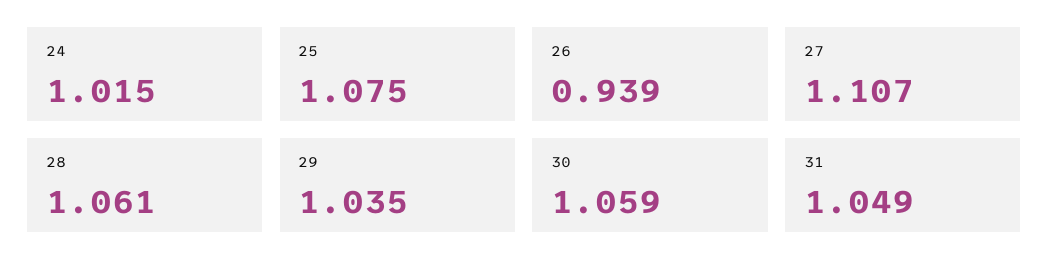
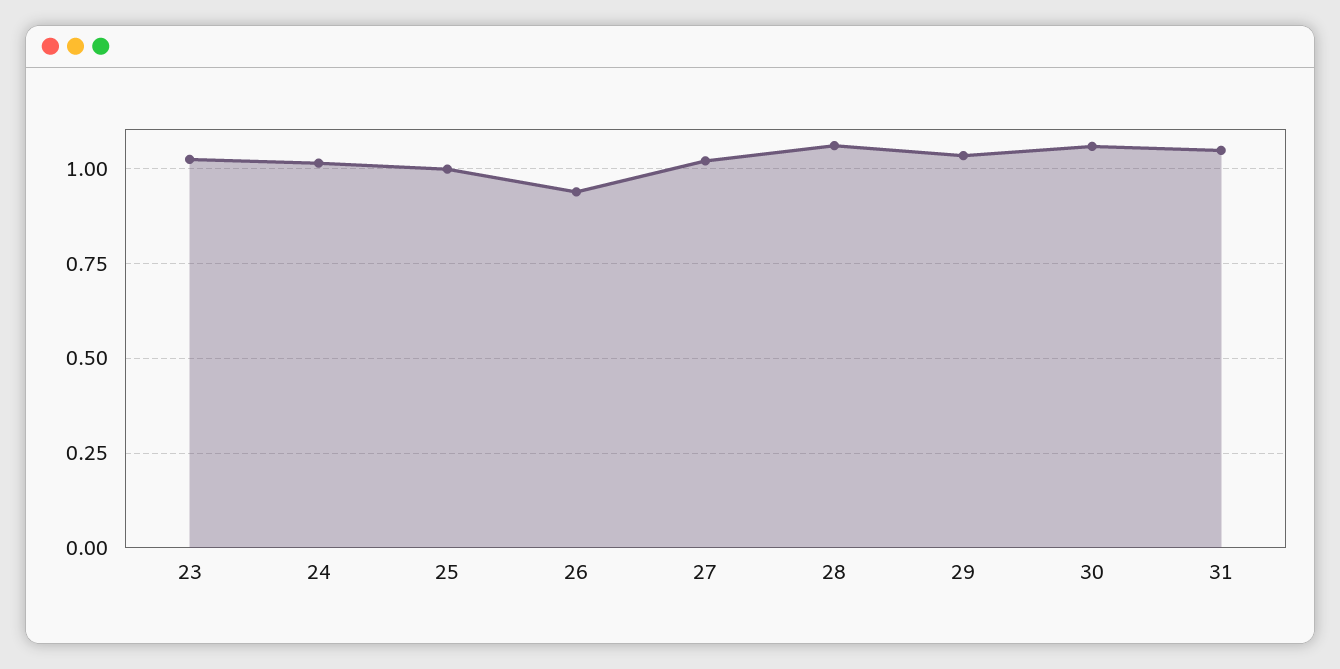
25: 1.075 -> 1
27: 1.107 -> 1.025
23: none -> 1.025

